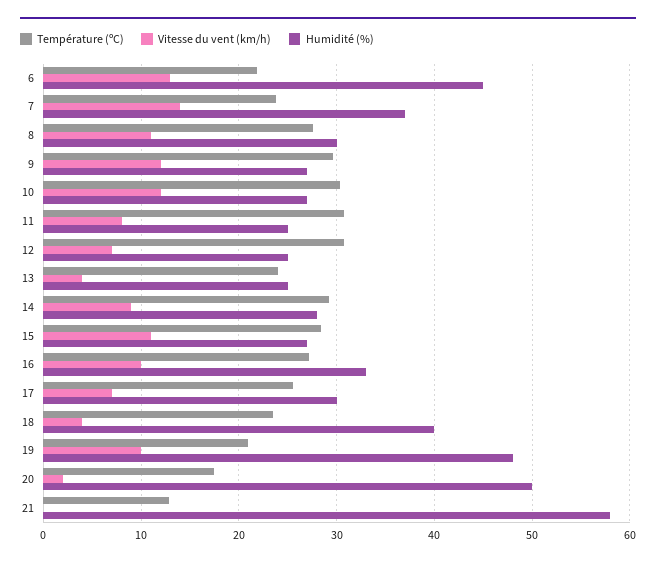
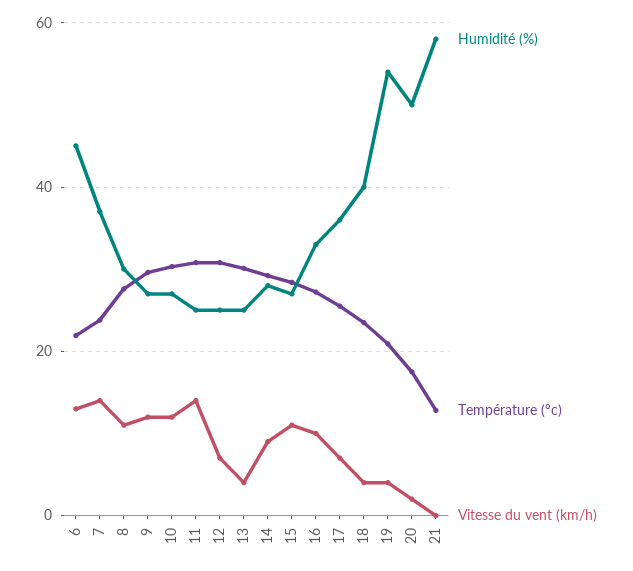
Vitesse du vent (km/h), 11: 8 -> 14
Température (ºC), 13: 24 -> 30
Humidité (%), 17: 30 -> 36
Vitesse du vent (km/h), 19: 10 -> 4
Humidité (%), 19: 48 -> 54

